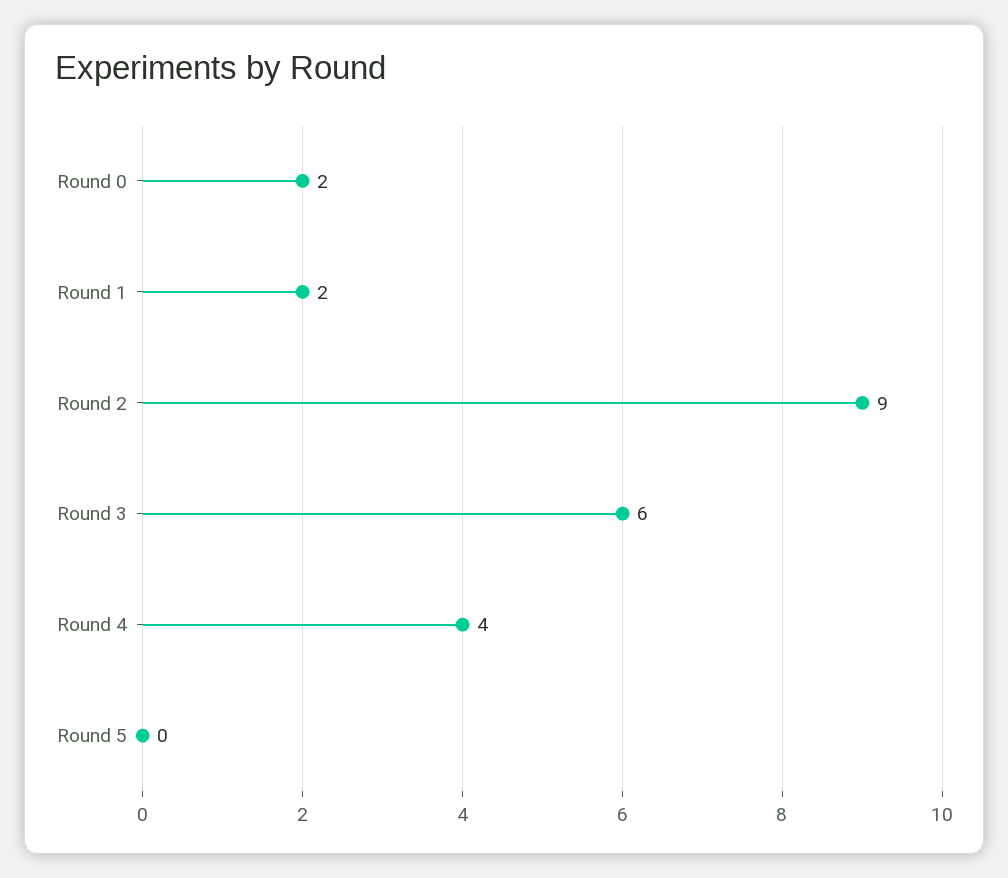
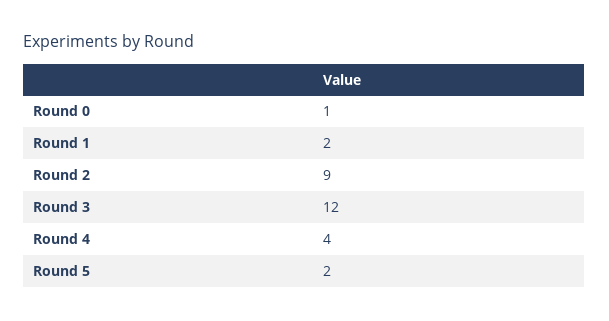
Round 0: 2 -> 1
Round 3: 6 -> 12
Round 5: 0 -> 2

